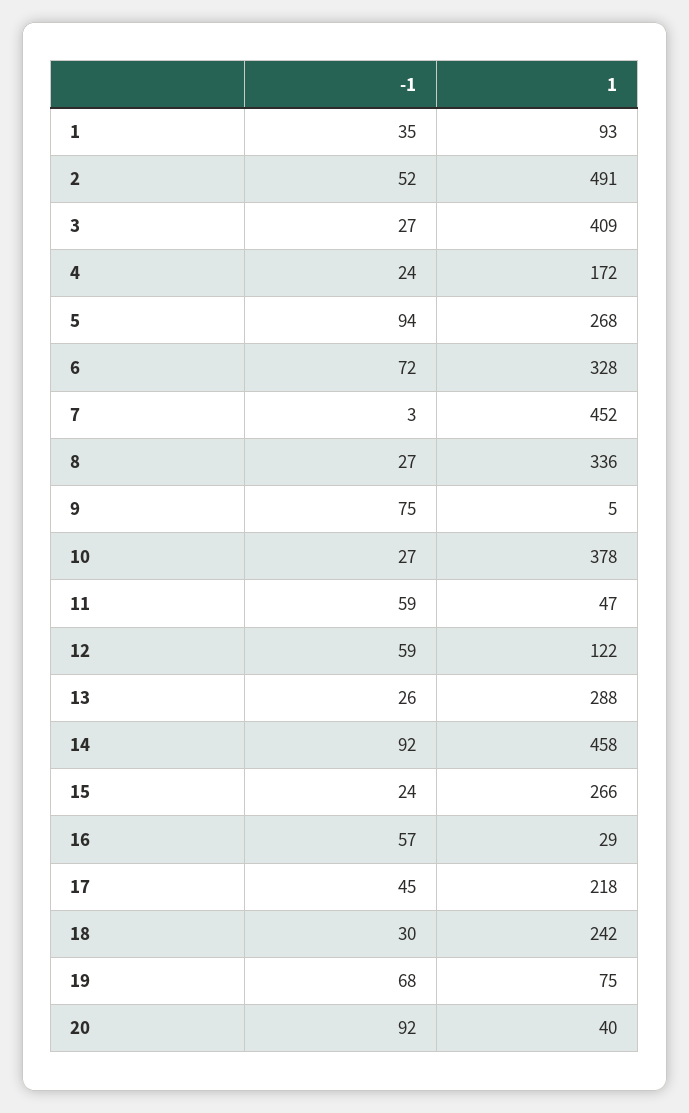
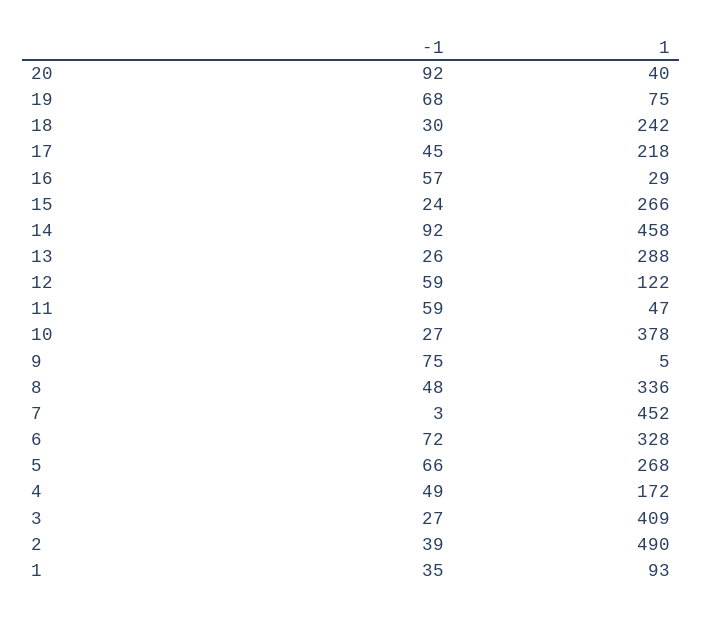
-1, 2: 52 -> 39
1, 2: 491 -> 490
-1, 4: 24 -> 49
-1, 5: 94 -> 66
-1, 8: 27 -> 48

